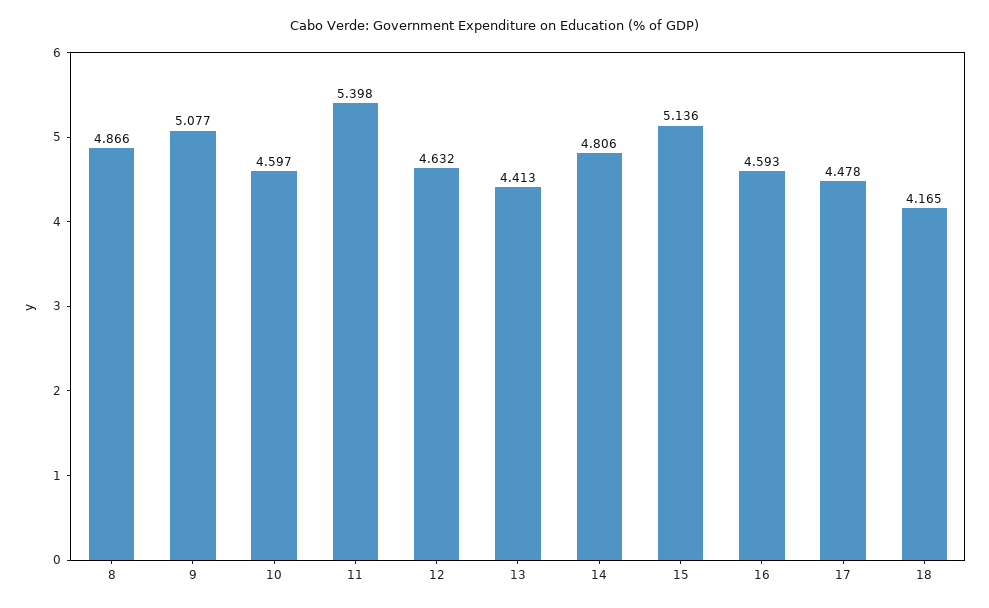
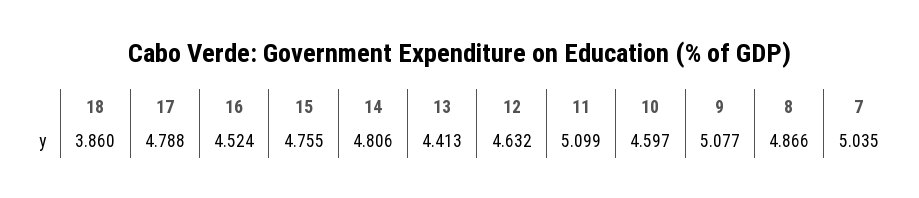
11: 5.398 -> 5.099
15: 5.136 -> 4.755
16: 4.593 -> 4.524
17: 4.478 -> 4.788
18: 4.165 -> 3.86
7: none -> 5.035

